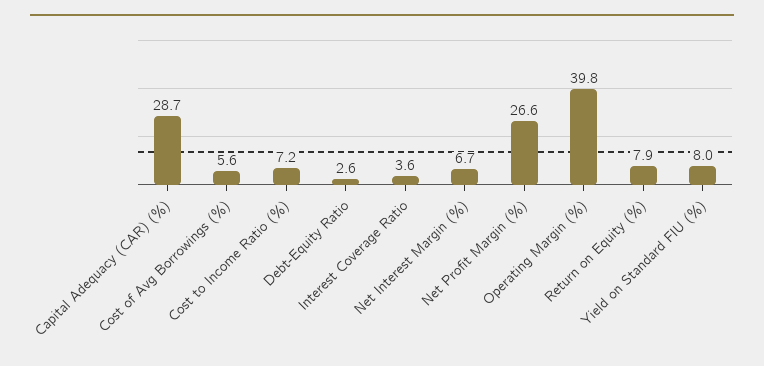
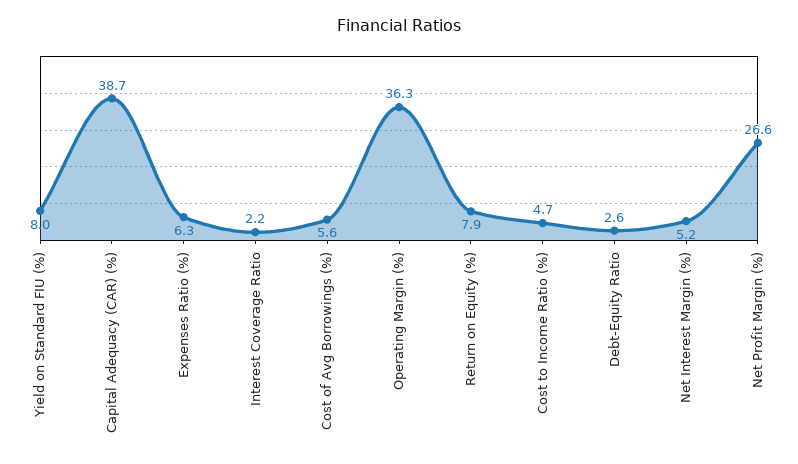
Capital Adequacy (CAR) (%): 28.7 -> 38.7
Cost to Income Ratio (%): 7.2 -> 4.7
Interest Coverage Ratio: 3.6 -> 2.2
Net Interest Margin (%): 6.7 -> 5.2
Operating Margin (%): 39.8 -> 36.3
Expenses Ratio (%): none -> 6.3

